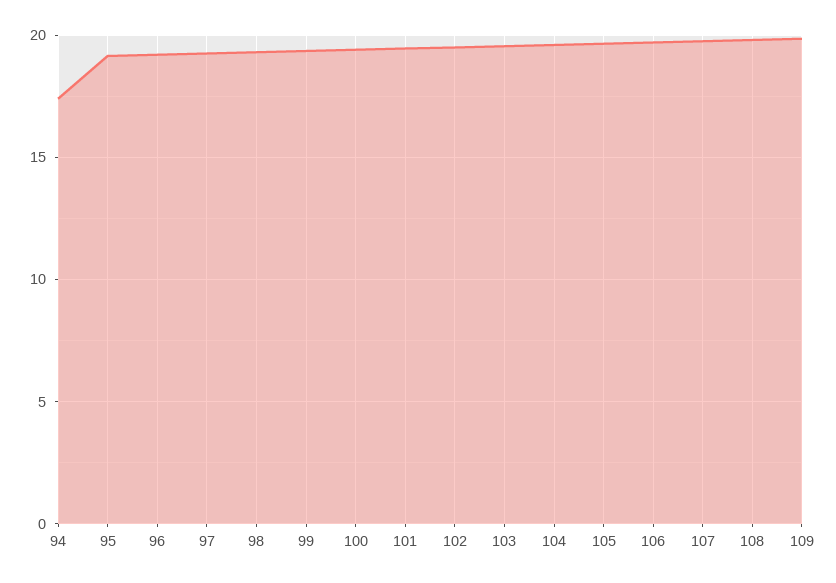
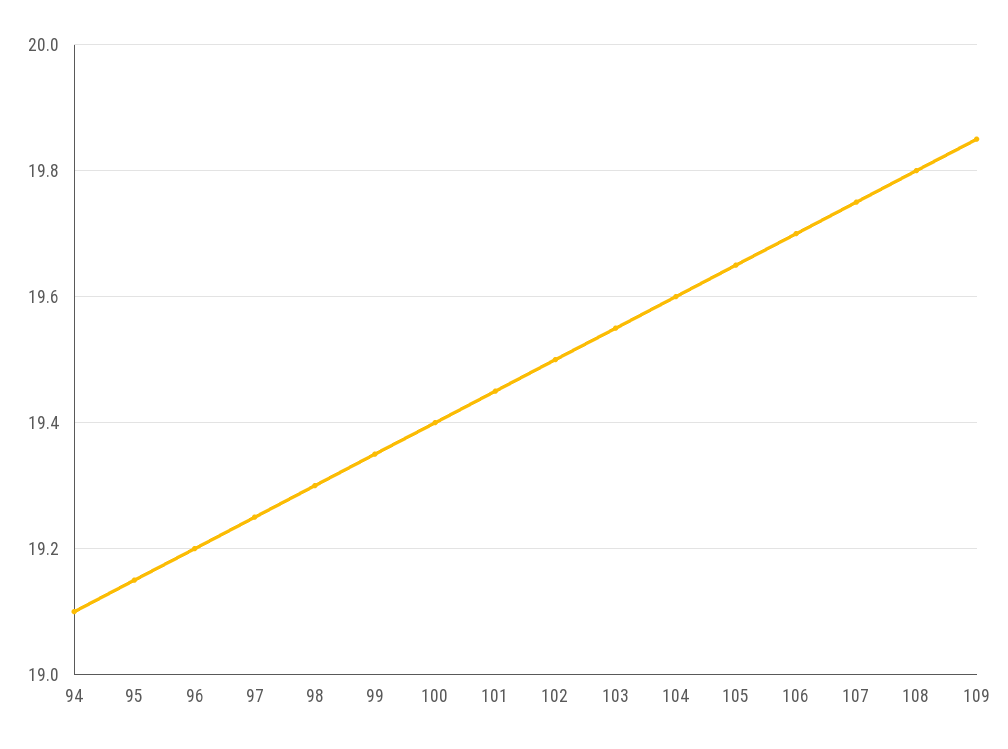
94: 17.5 -> 19.1

